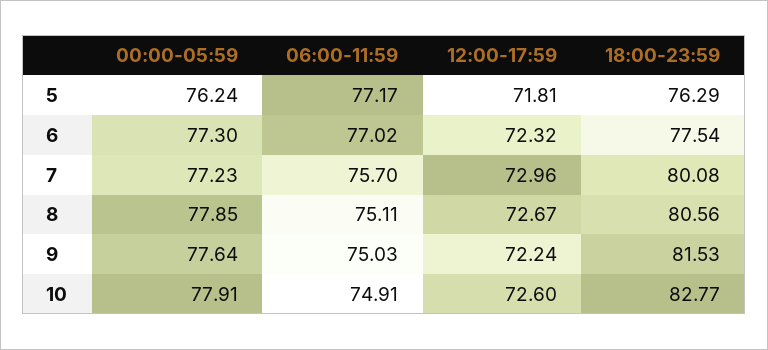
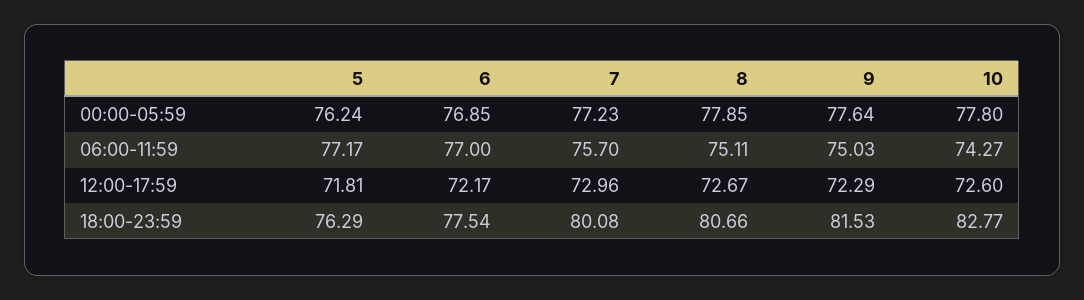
00:00-05:59, 6: 77.3 -> 76.85
06:00-11:59, 6: 77.02 -> 77
12:00-17:59, 6: 72.32 -> 72.17
18:00-23:59, 8: 80.56 -> 80.66
12:00-17:59, 9: 72.24 -> 72.29
00:00-05:59, 10: 77.91 -> 77.8
06:00-11:59, 10: 74.91 -> 74.27

